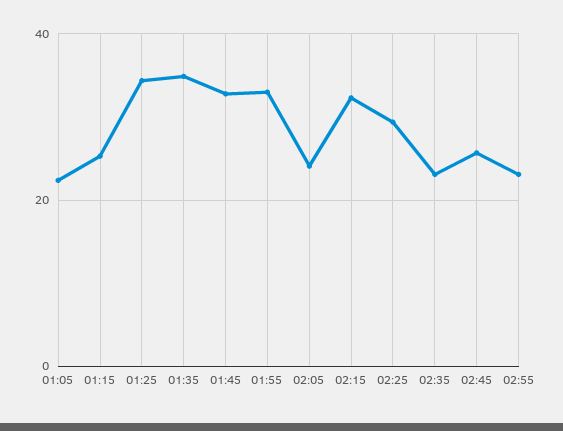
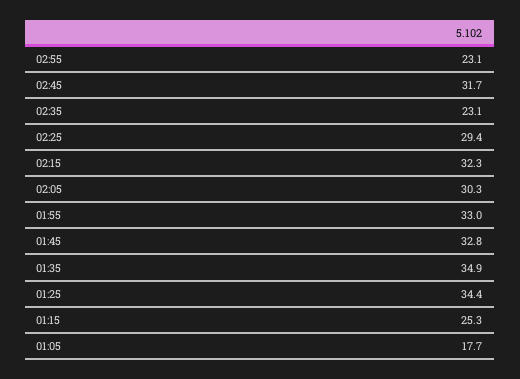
01:05: 22 -> 17.7
02:05: 24 -> 30.3
02:45: 26 -> 31.7

